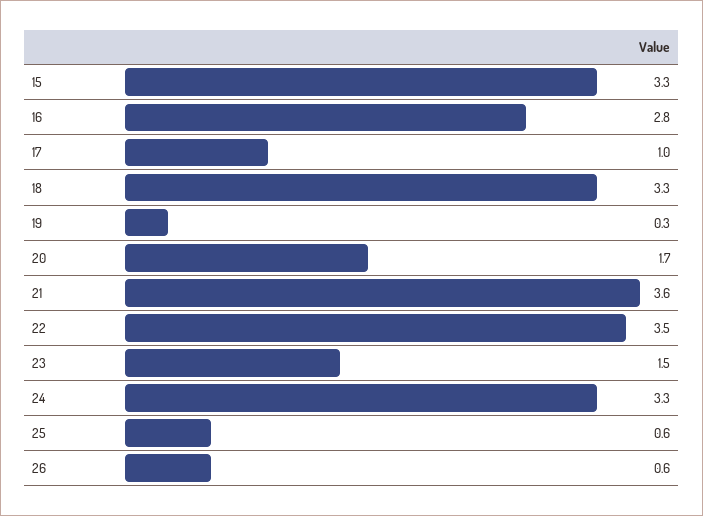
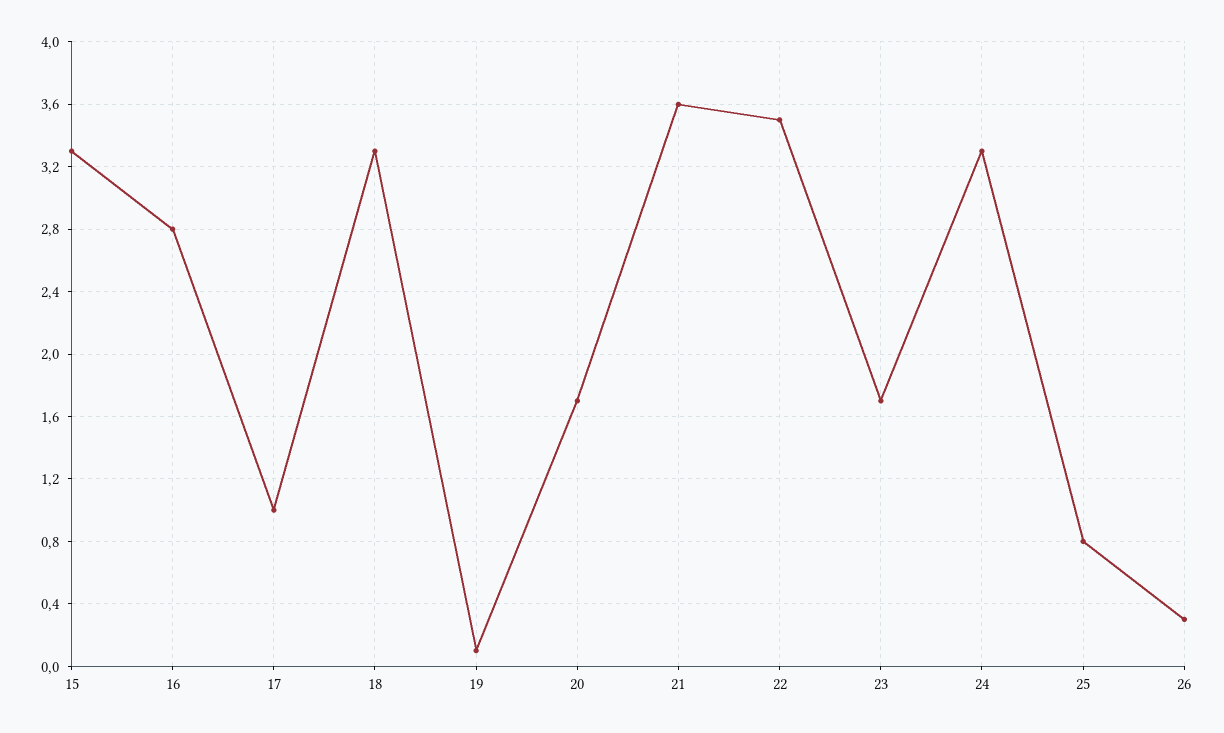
19: 0.3 -> 0.1
23: 1.5 -> 1.7
25: 0.6 -> 0.8
26: 0.6 -> 0.3

